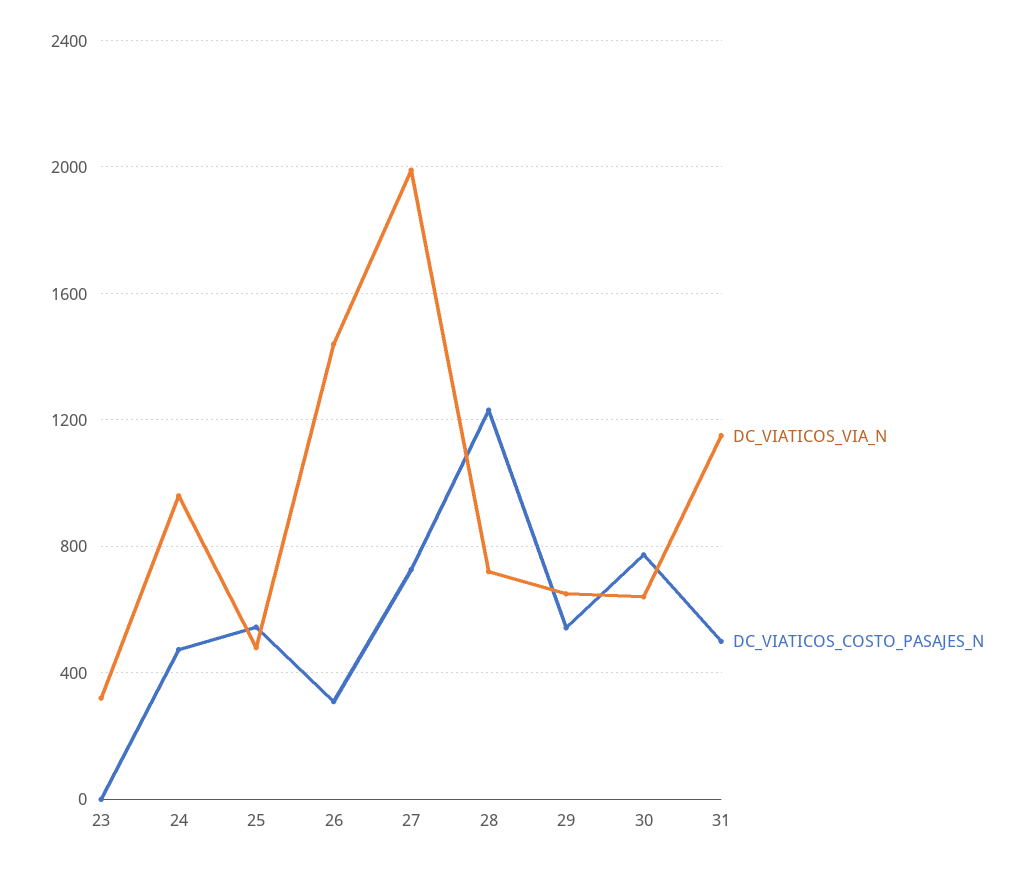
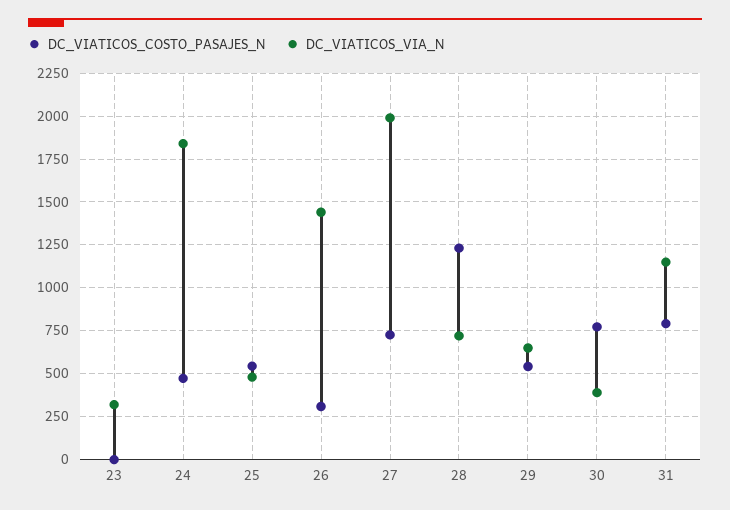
DC_VIATICOS_VIA_N, 24: 950 -> 1850
DC_VIATICOS_VIA_N, 30: 650 -> 400
DC_VIATICOS_COSTO_PASAJES_N, 31: 500 -> 800

